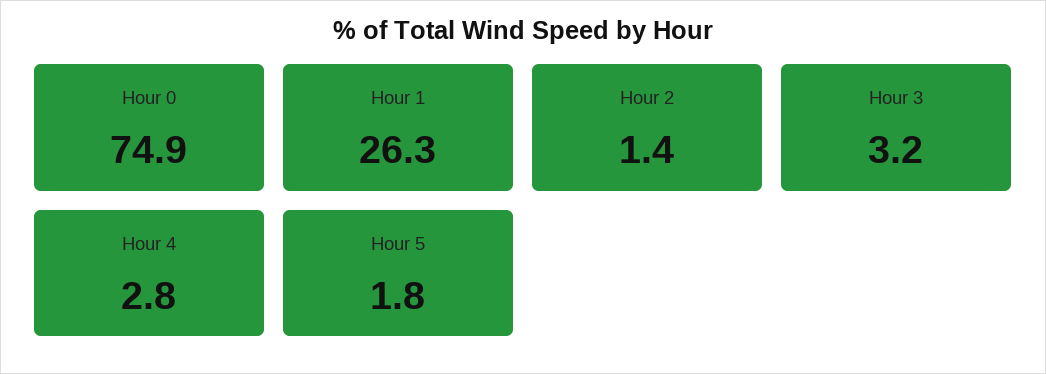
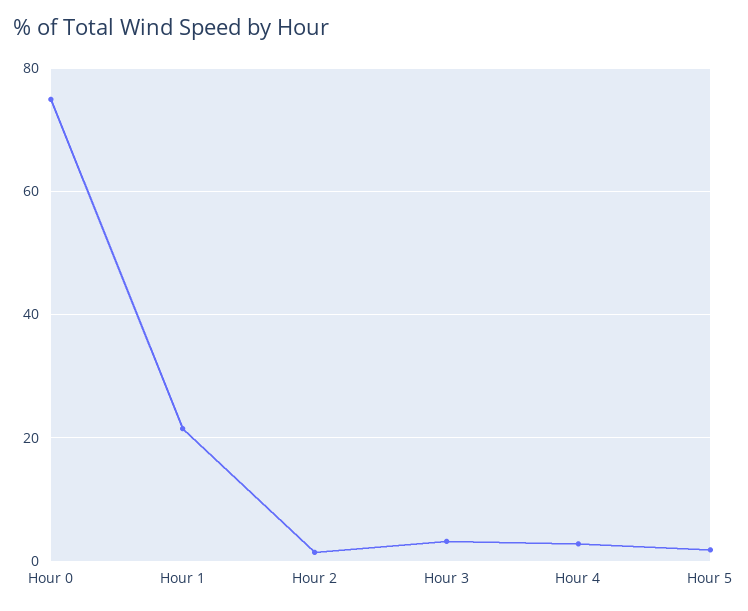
Hour 1: 26.3 -> 22

